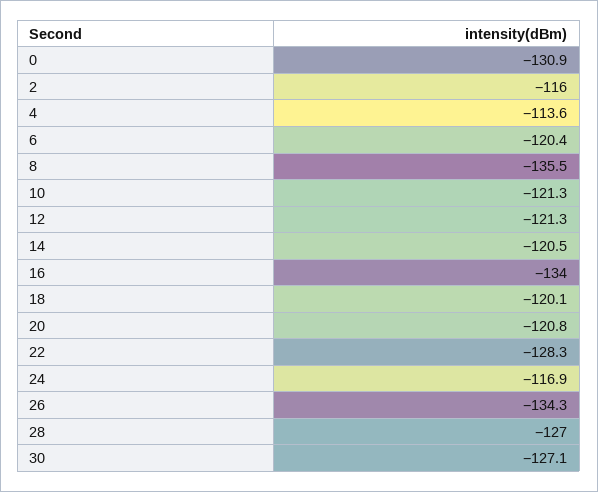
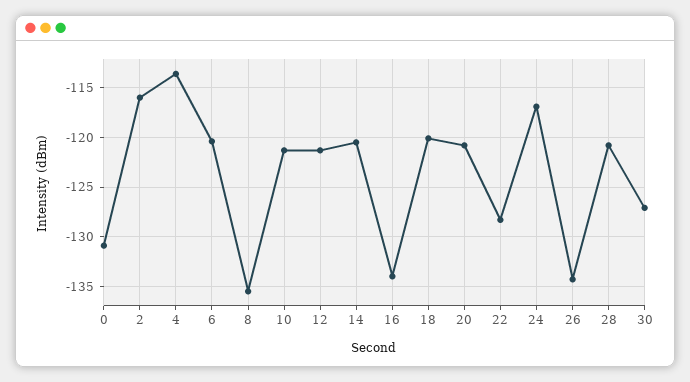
28: -127 -> -121

